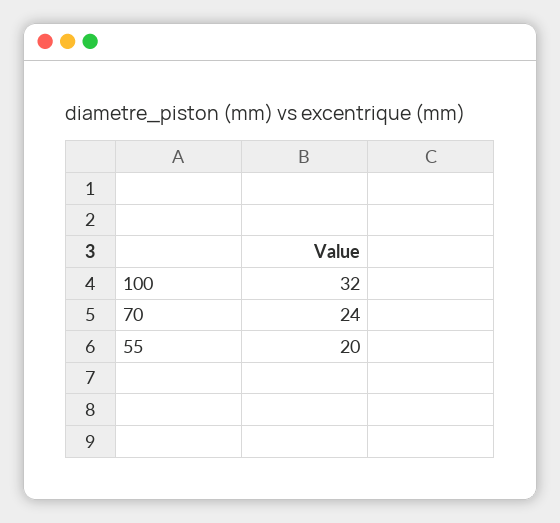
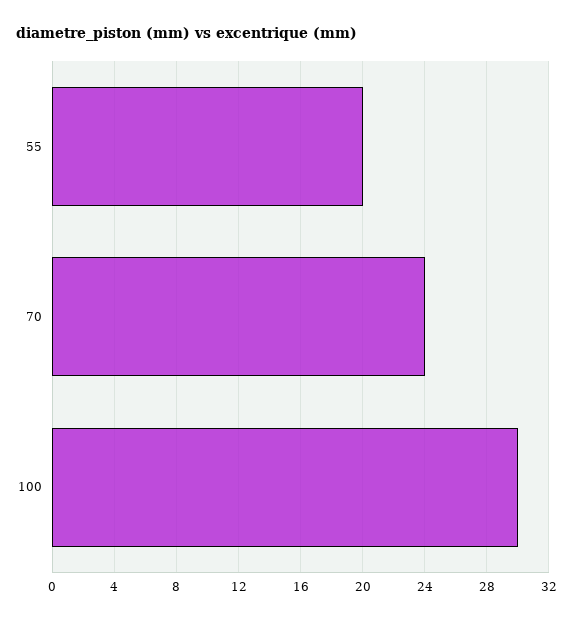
100: 32 -> 30

